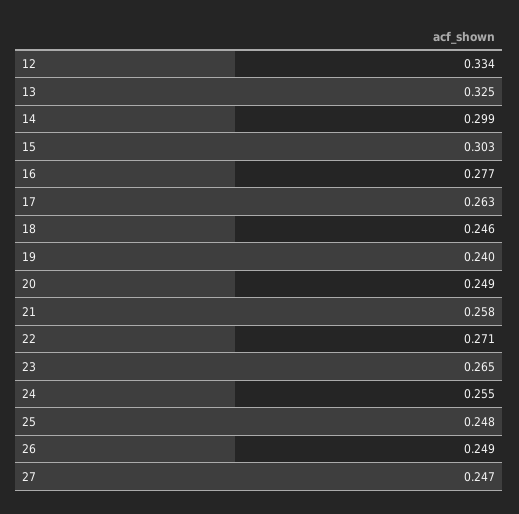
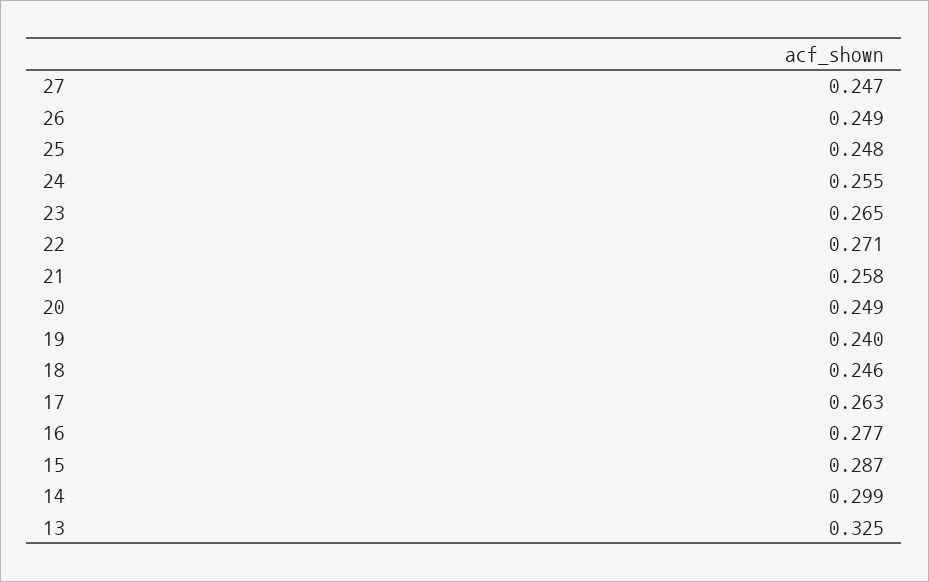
12: 0.334 -> none
15: 0.303 -> 0.287

